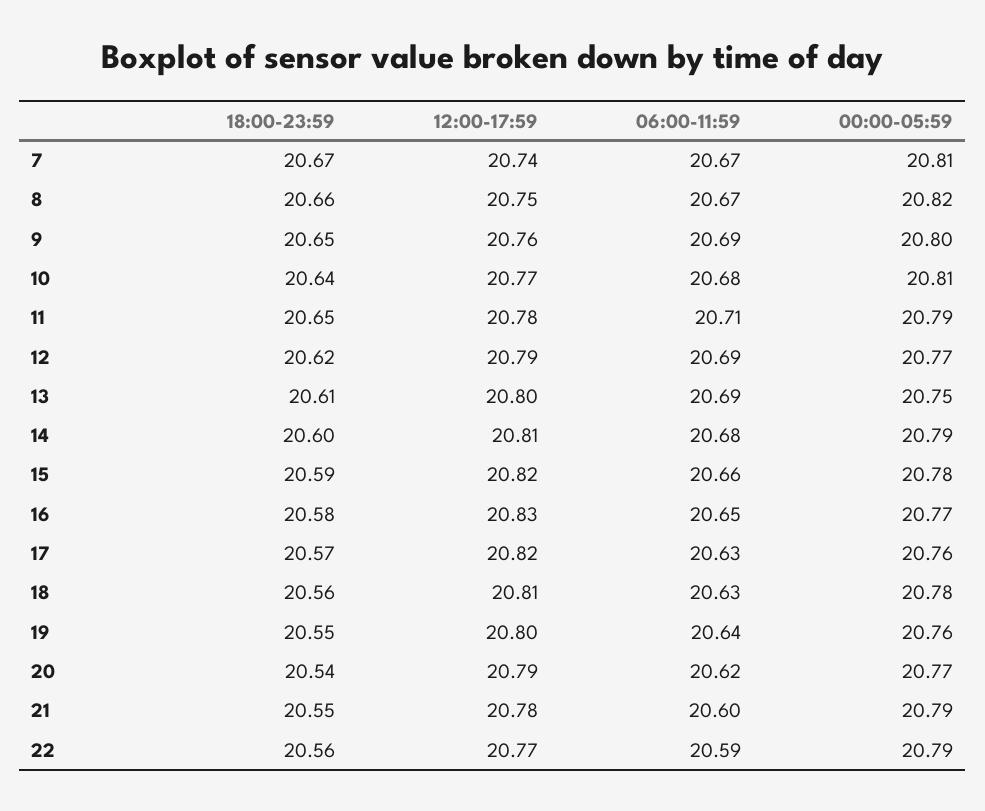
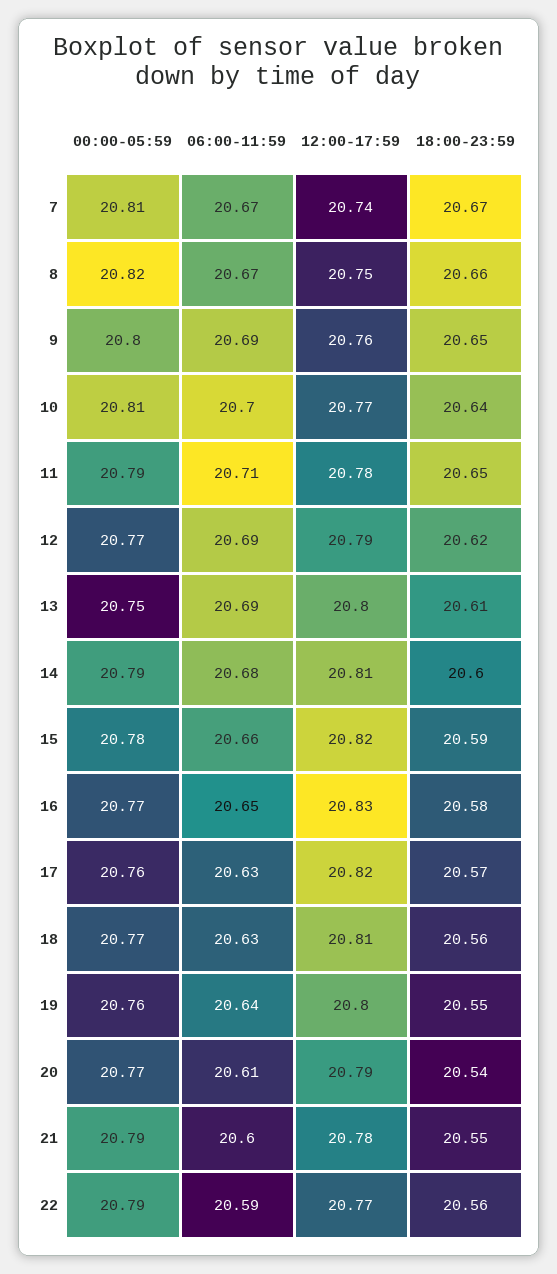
06:00-11:59, 10: 20.68 -> 20.7
00:00-05:59, 18: 20.78 -> 20.77
06:00-11:59, 20: 20.62 -> 20.61

